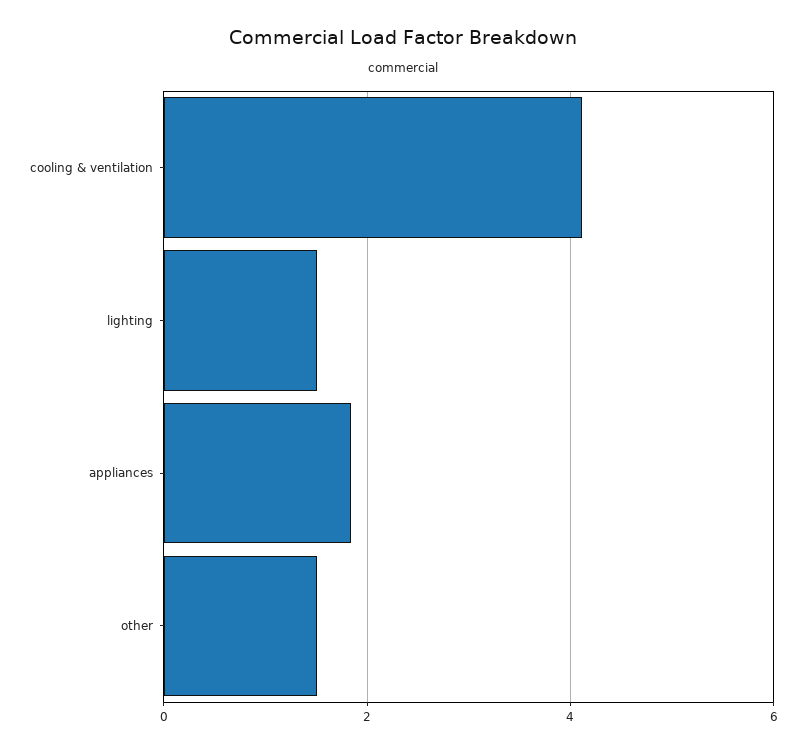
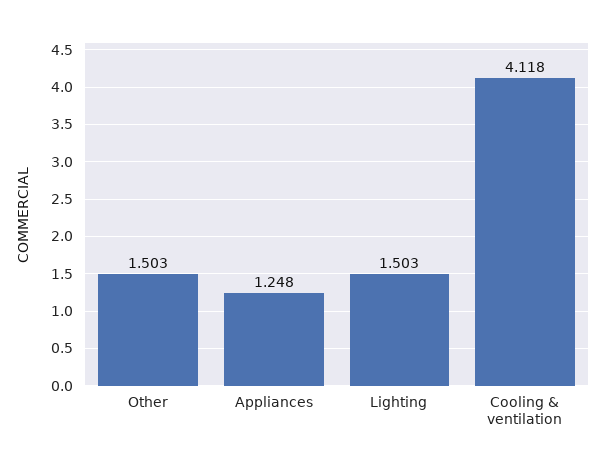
appliances: 1.8 -> 1.248

